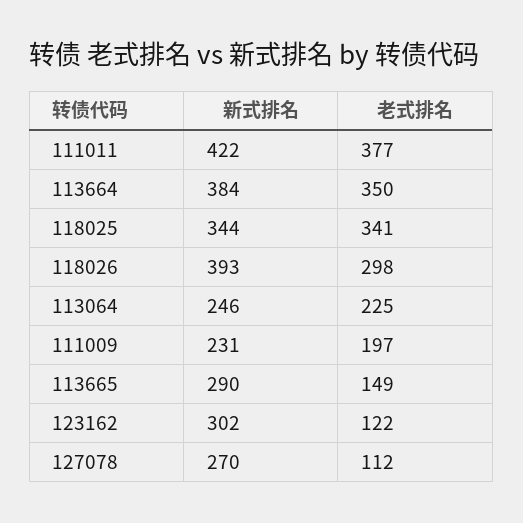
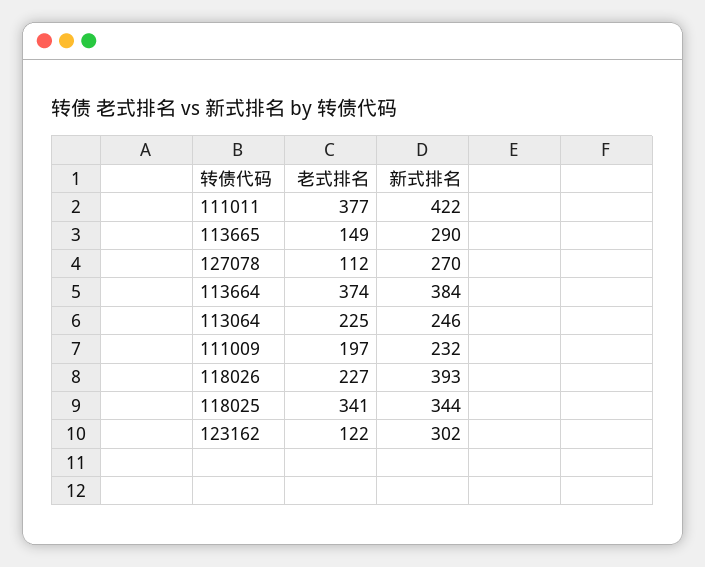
老式排名, 113664: 350 -> 374
老式排名, 118026: 298 -> 227
新式排名, 111009: 231 -> 232

